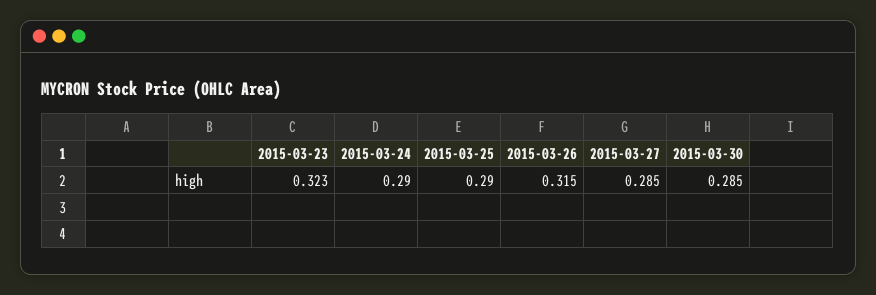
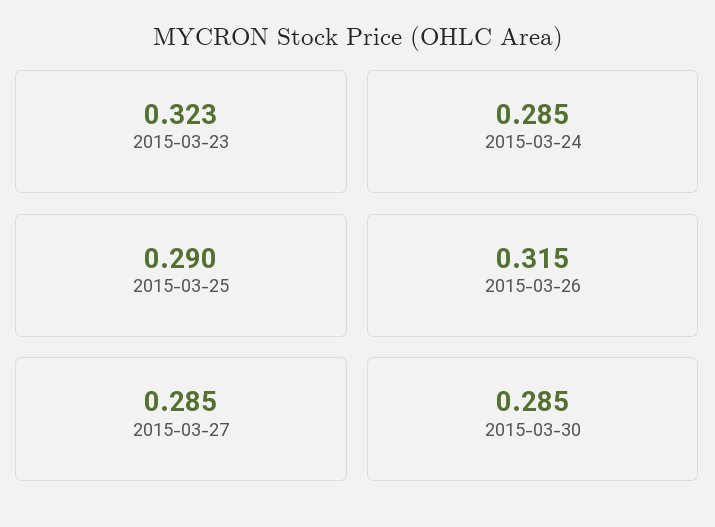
2015-03-24: 0.29 -> 0.285

